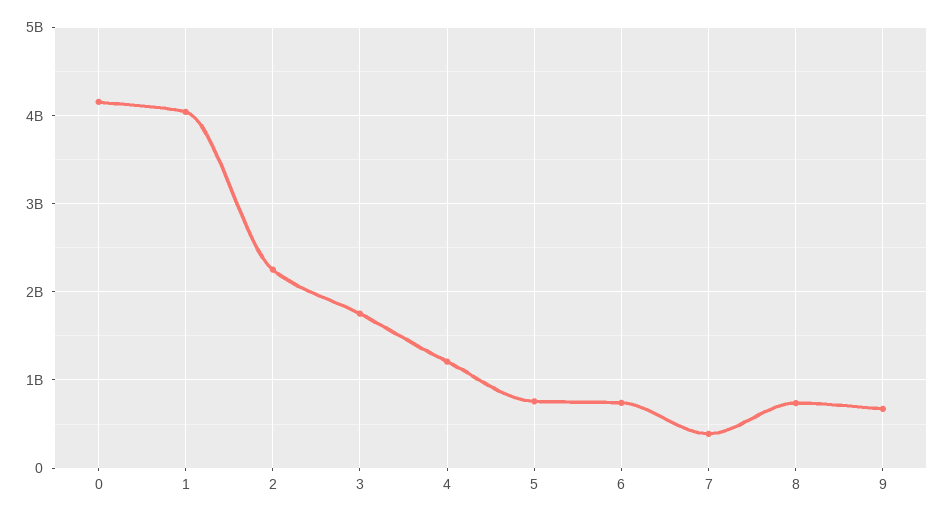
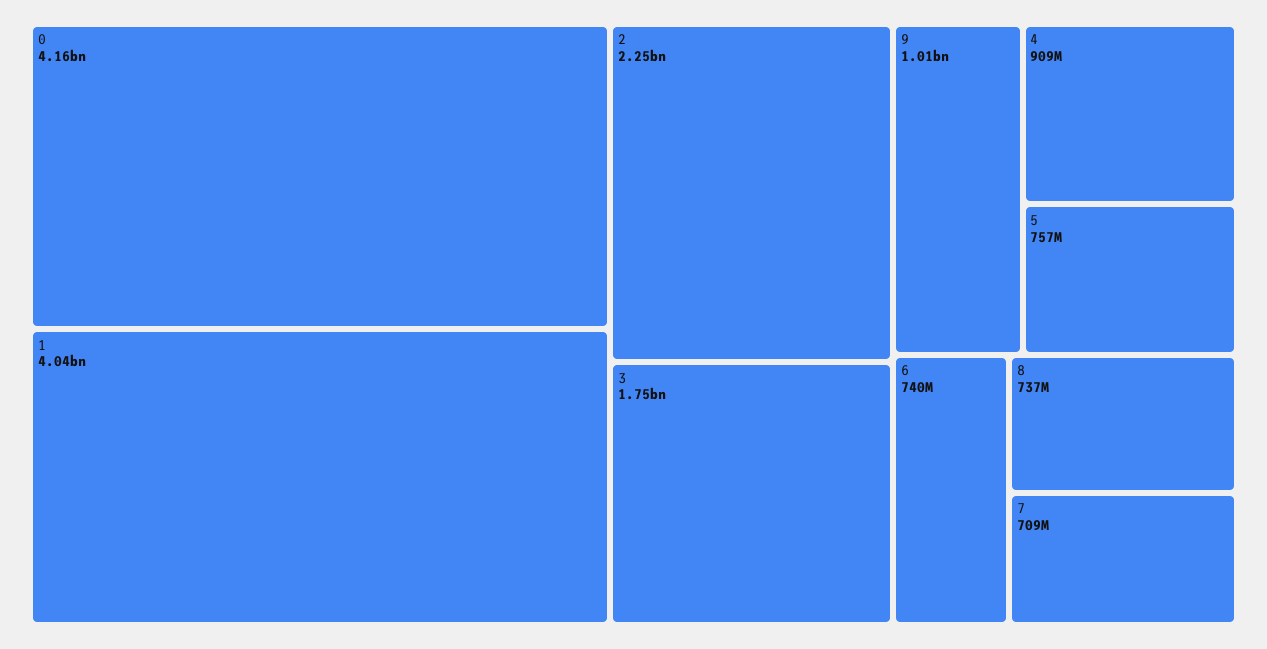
4: 1200000000 -> 909000000
7: 400000000 -> 709000000
9: 700000000 -> 1010000000

